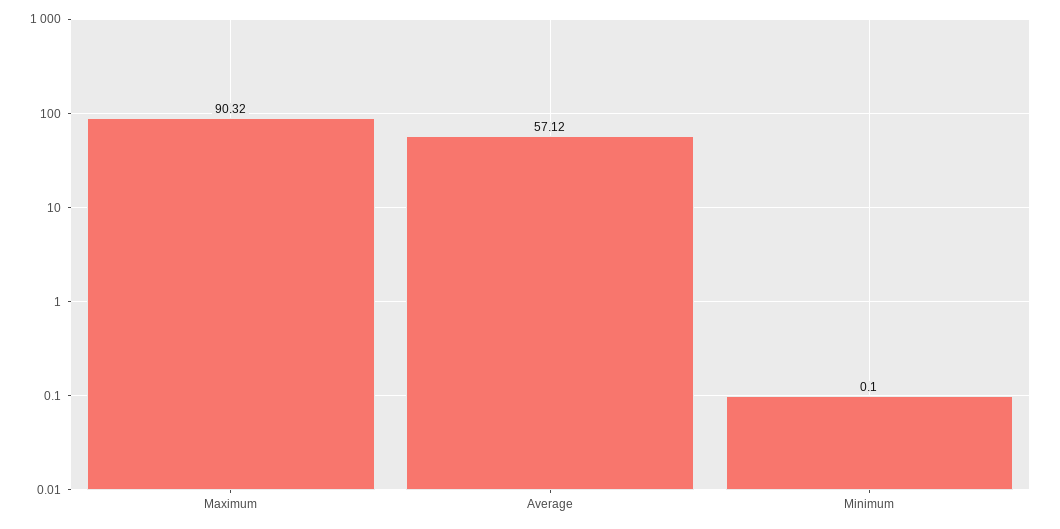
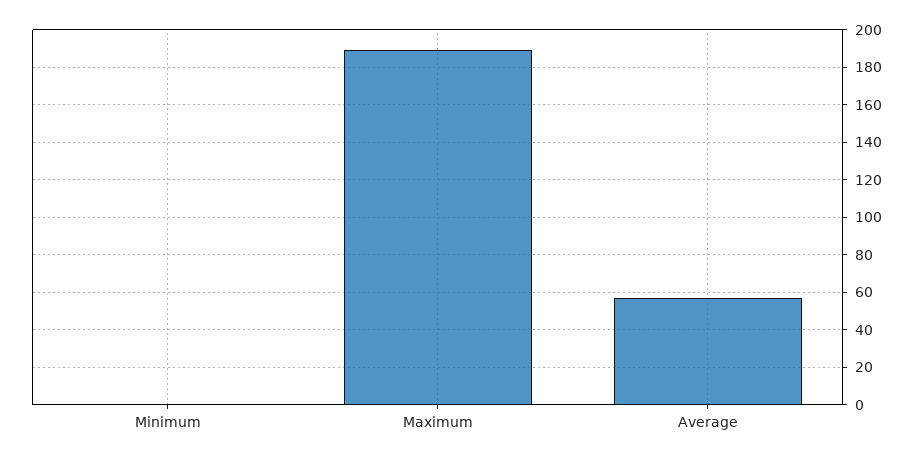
Maximum: 90.32 -> 190

